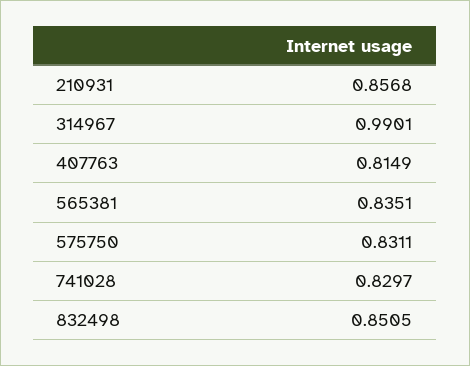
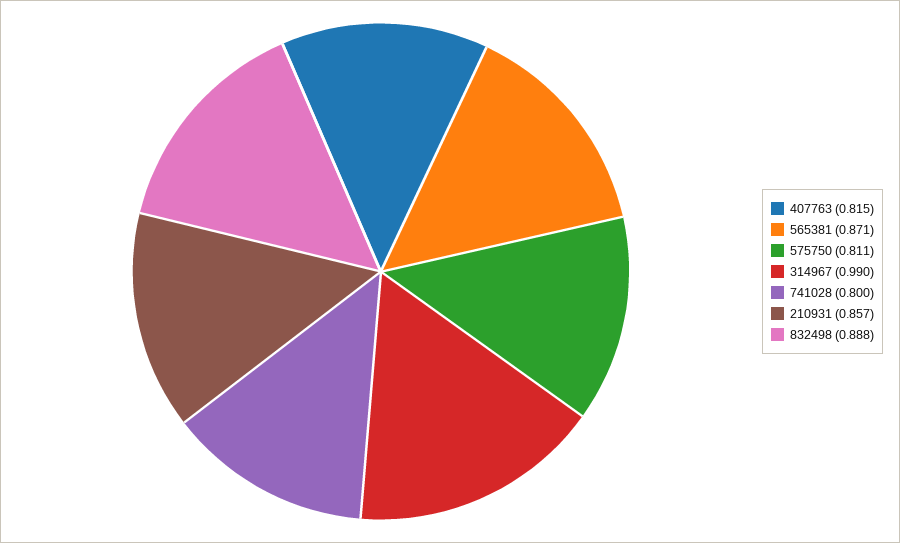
565381: 0.8351 -> 0.871
575750: 0.8311 -> 0.811
741028: 0.8297 -> 0.8
832498: 0.8505 -> 0.888

